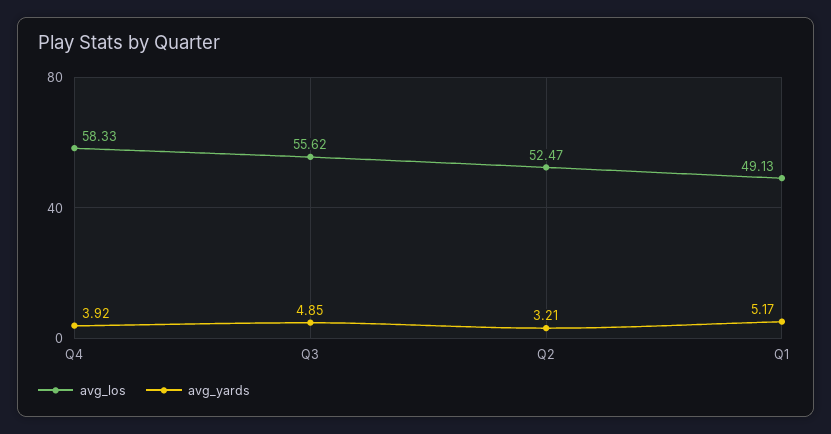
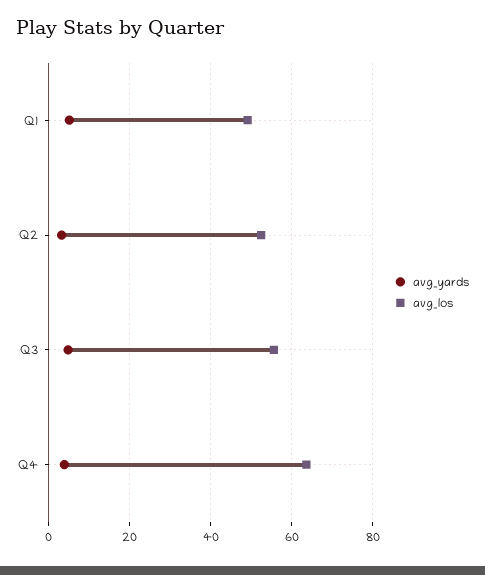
avg_los, Q4: 58.33 -> 64

